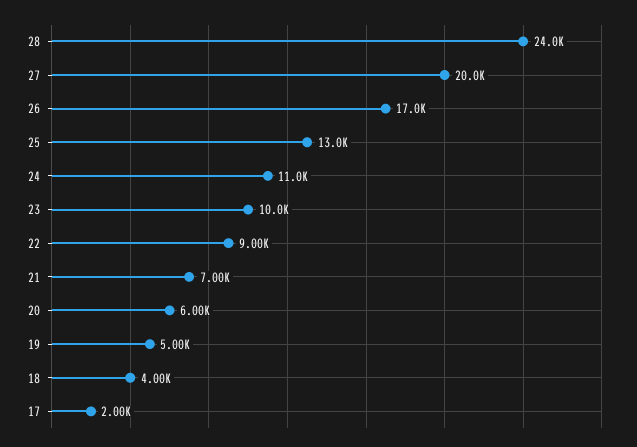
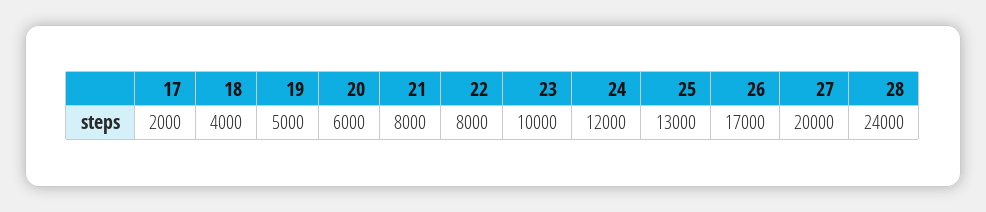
24: 11000 -> 12000
22: 9000 -> 8000
21: 7000 -> 8000

